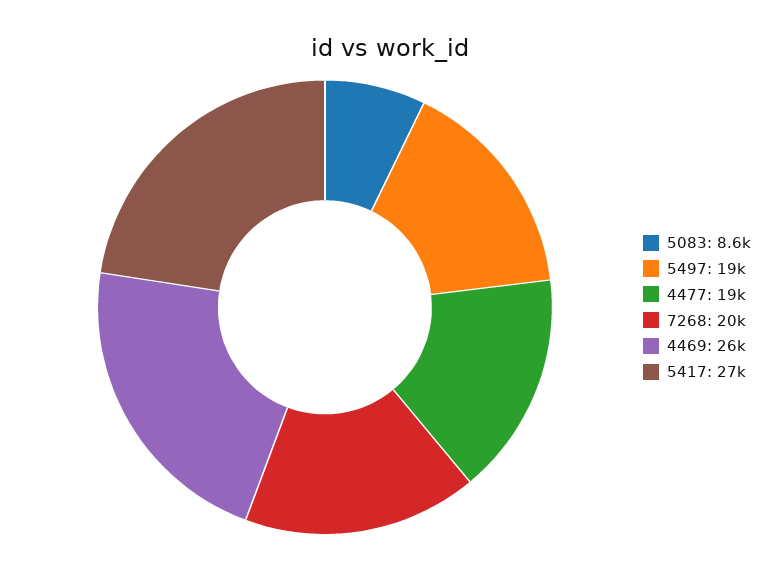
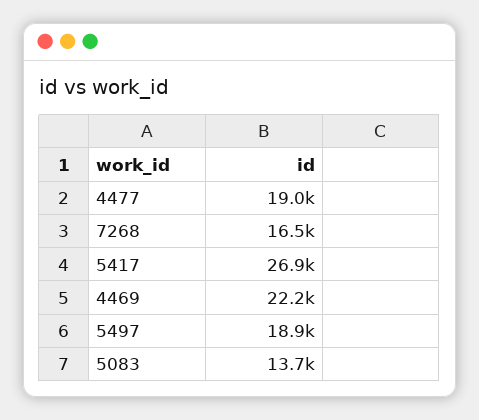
5083: 8600 -> 13700
7268: 20000 -> 16500
4469: 26000 -> 22200

